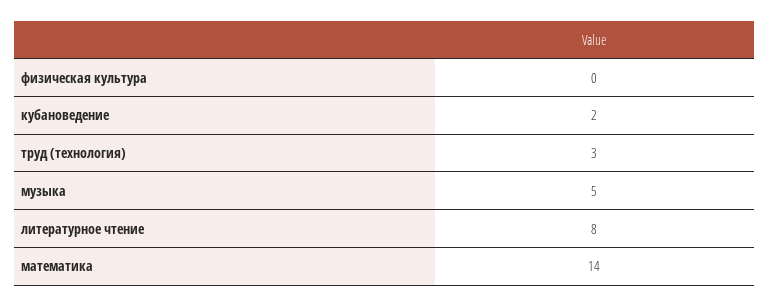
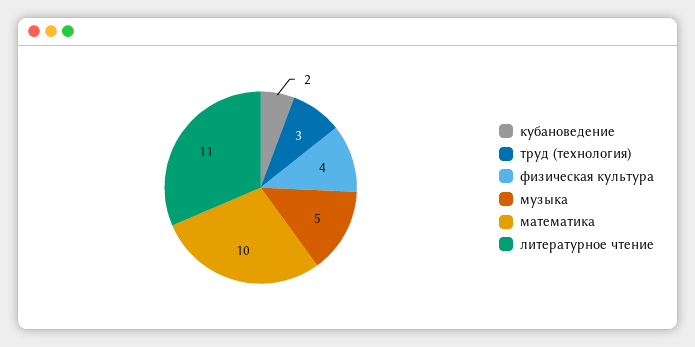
физическая культура: 0 -> 4
литературное чтение: 8 -> 11
математика: 14 -> 10

